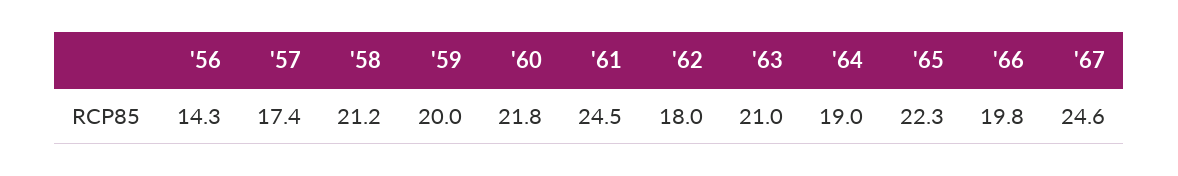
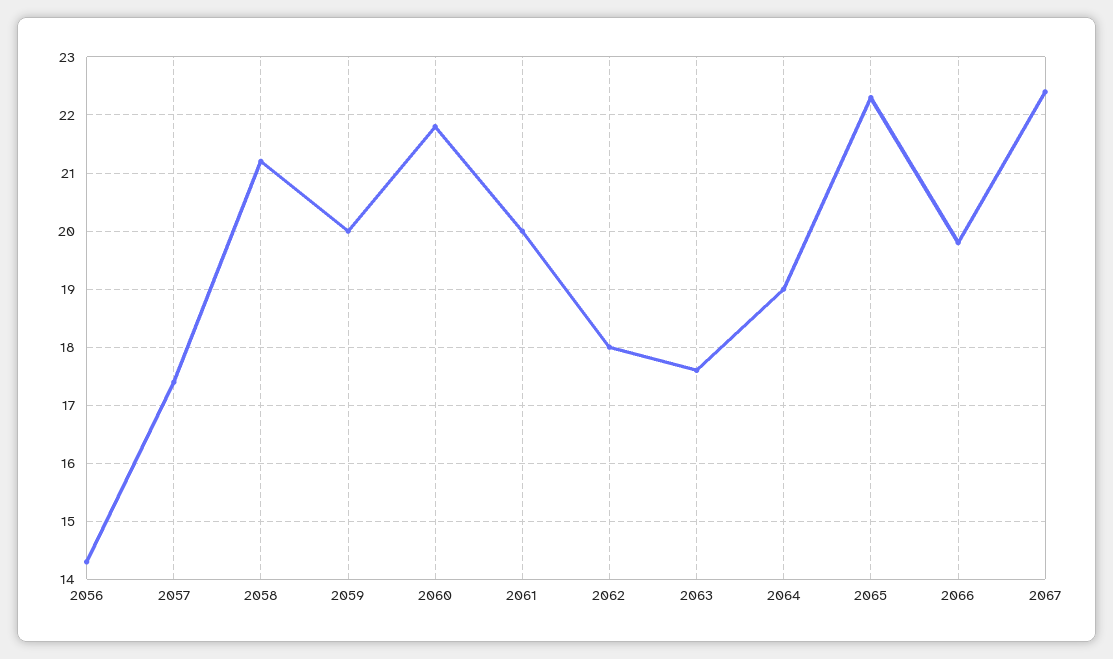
'61: 24.5 -> 20
'63: 21 -> 17.5
'67: 24.6 -> 22.5

